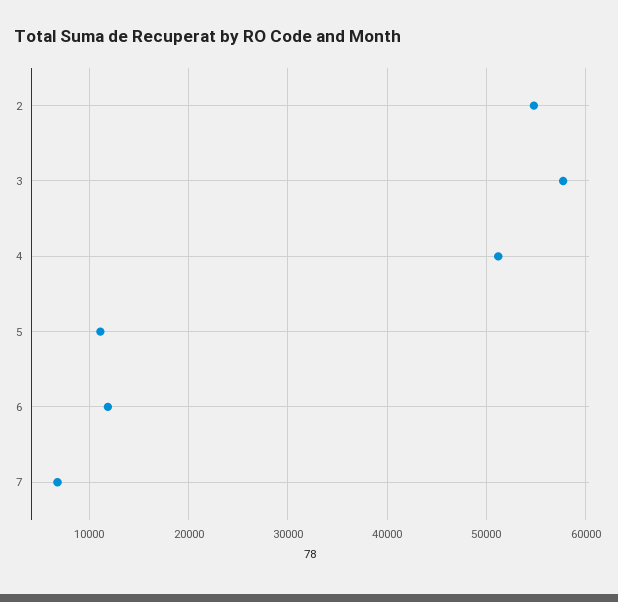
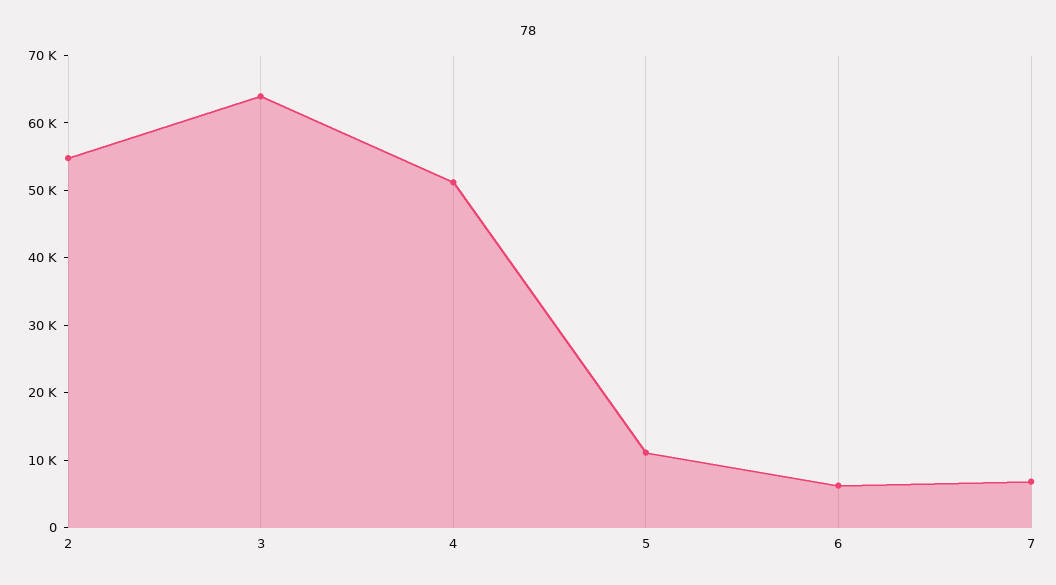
3: 58000 -> 64000
6: 12000 -> 6000

